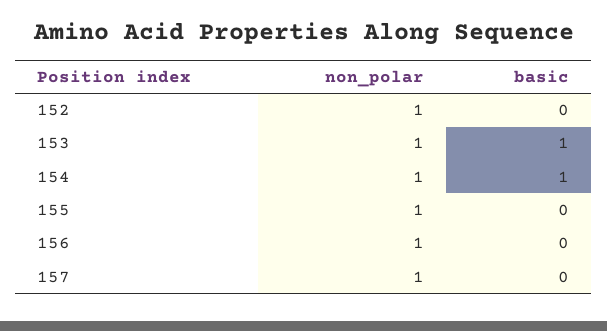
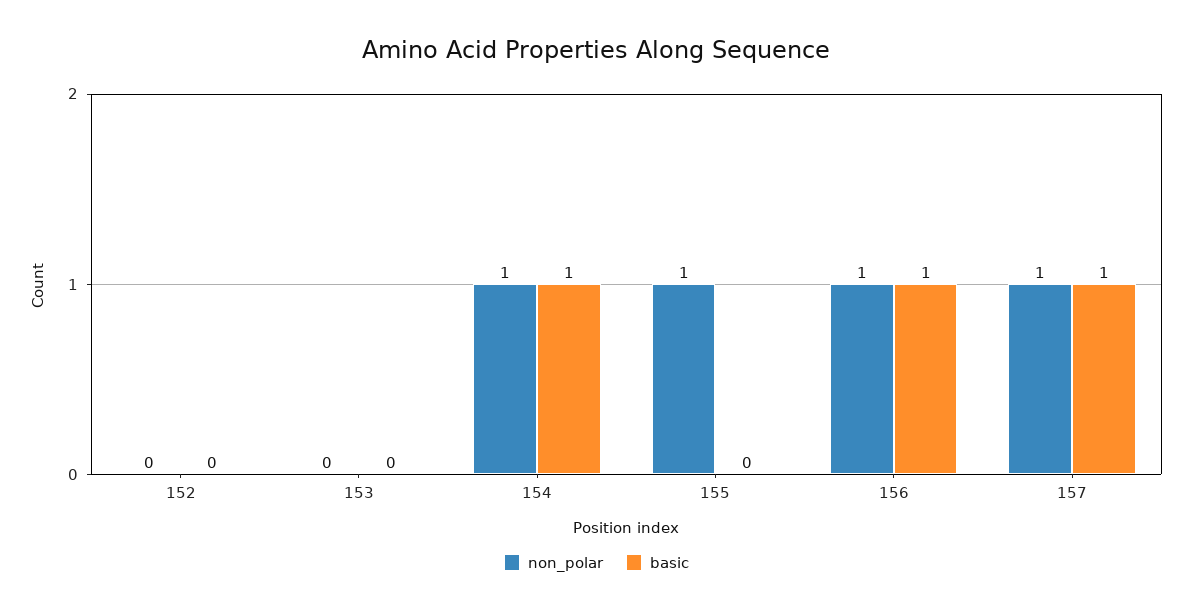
non_polar, 152: 1 -> 0
non_polar, 153: 1 -> 0
basic, 153: 1 -> 0
basic, 156: 0 -> 1
basic, 157: 0 -> 1

